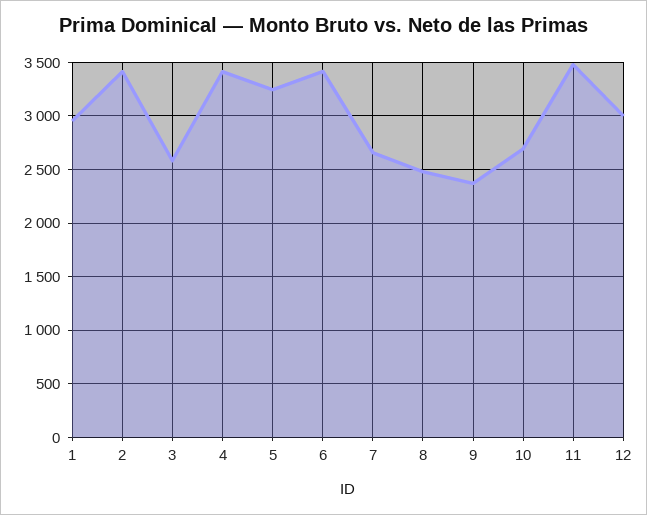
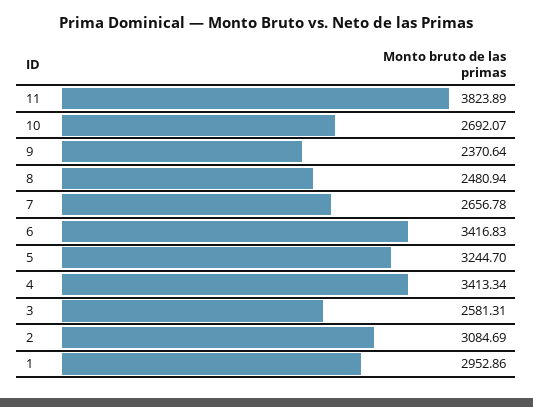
2: 3400 -> 3084.69
11: 3500 -> 3823.89
12: 3000 -> none

